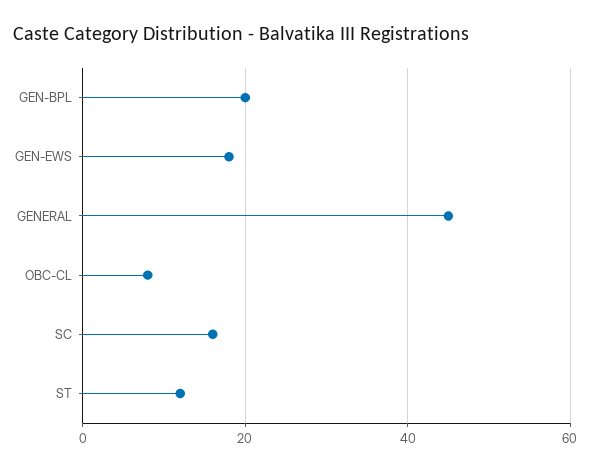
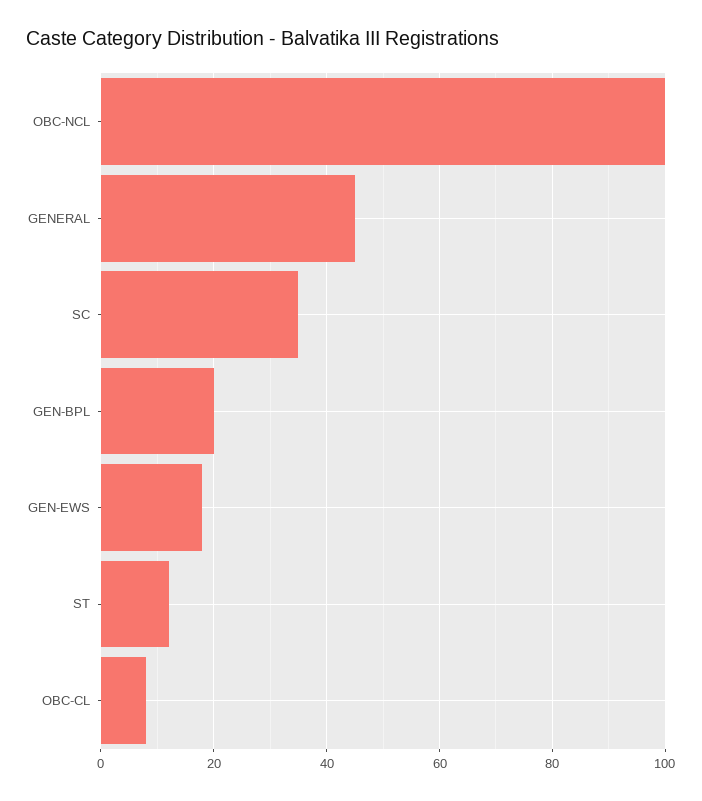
SC: 15 -> 35
OBC-NCL: none -> 100

